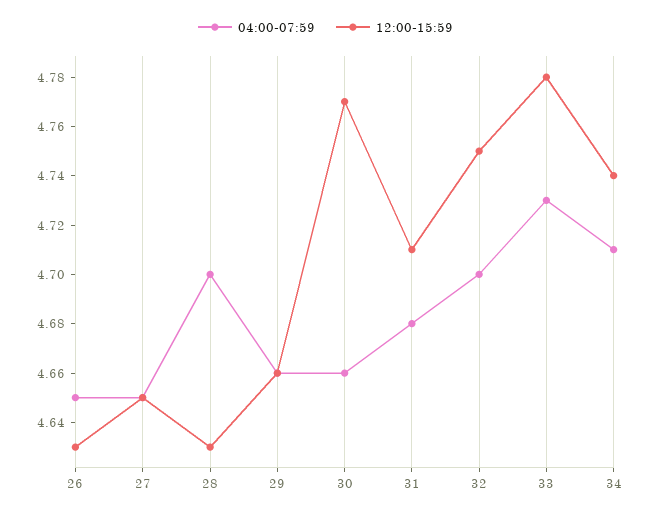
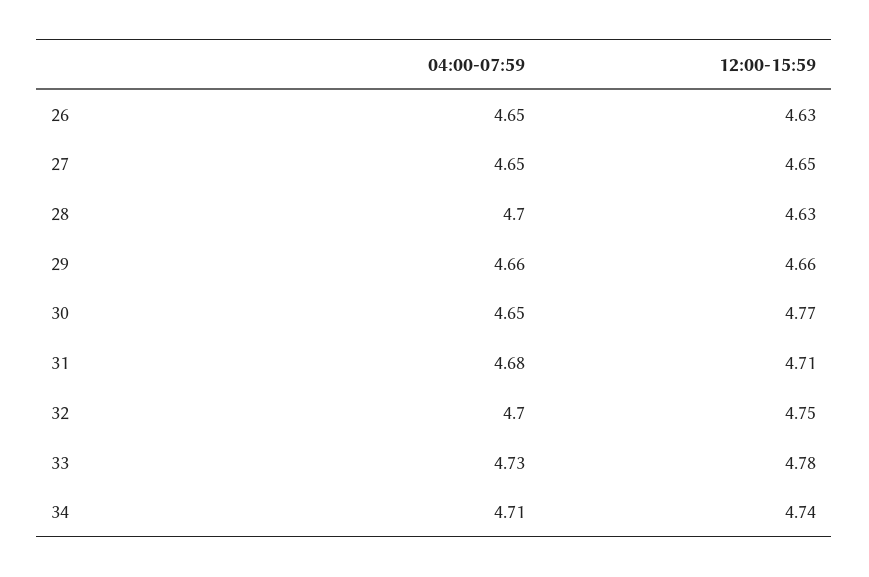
04:00-07:59, 30: 4.66 -> 4.65

